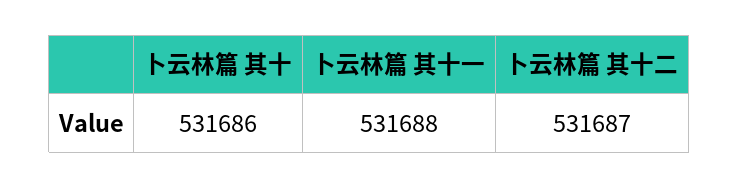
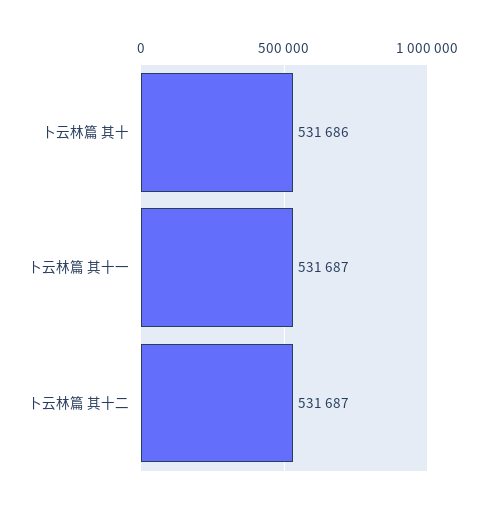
卜云林篇 其十一: 531688 -> 531687

